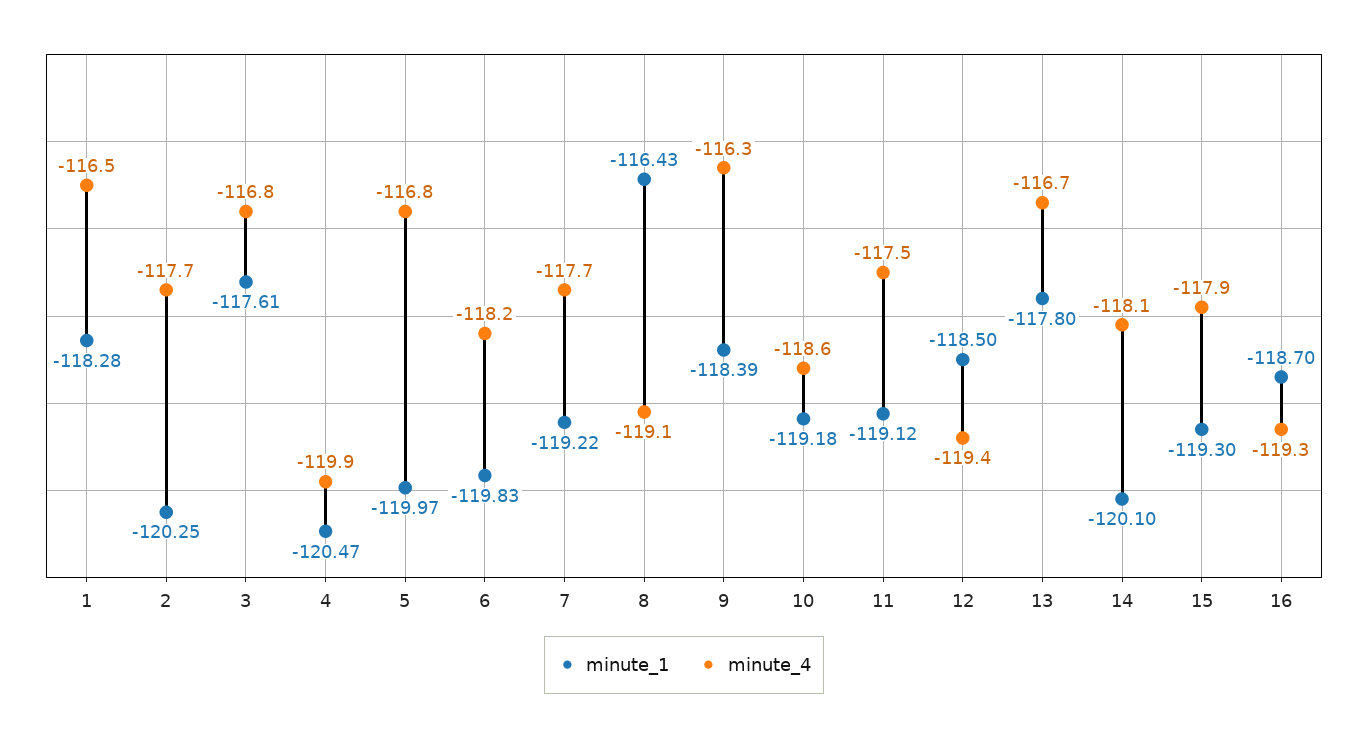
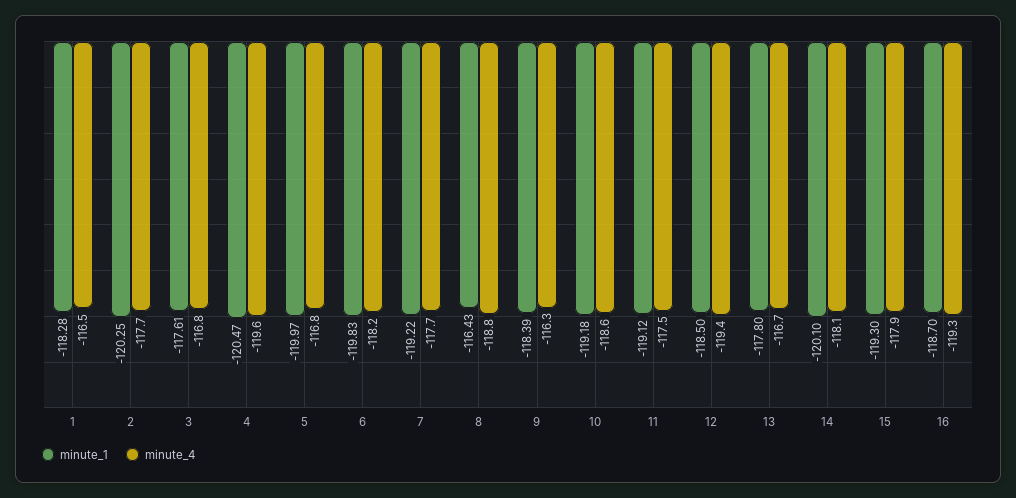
minute_4, 4: -119.9 -> -119.6
minute_4, 8: -119.1 -> -118.8

